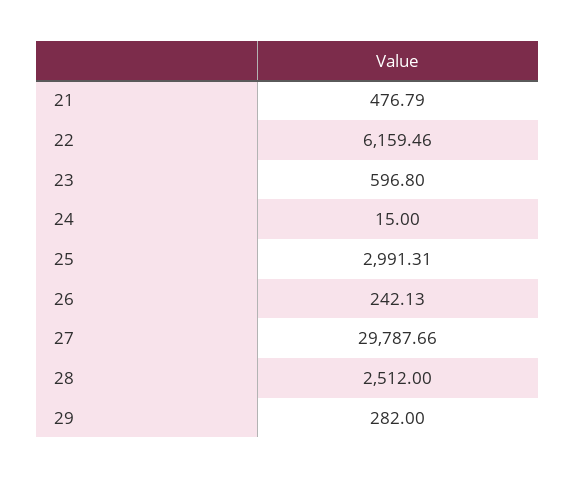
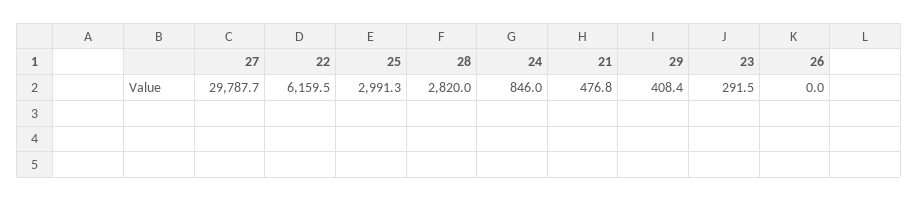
23: 596.8 -> 291.5
24: 15 -> 846
26: 242.13 -> 0
28: 2512 -> 2820
29: 282 -> 408.4

